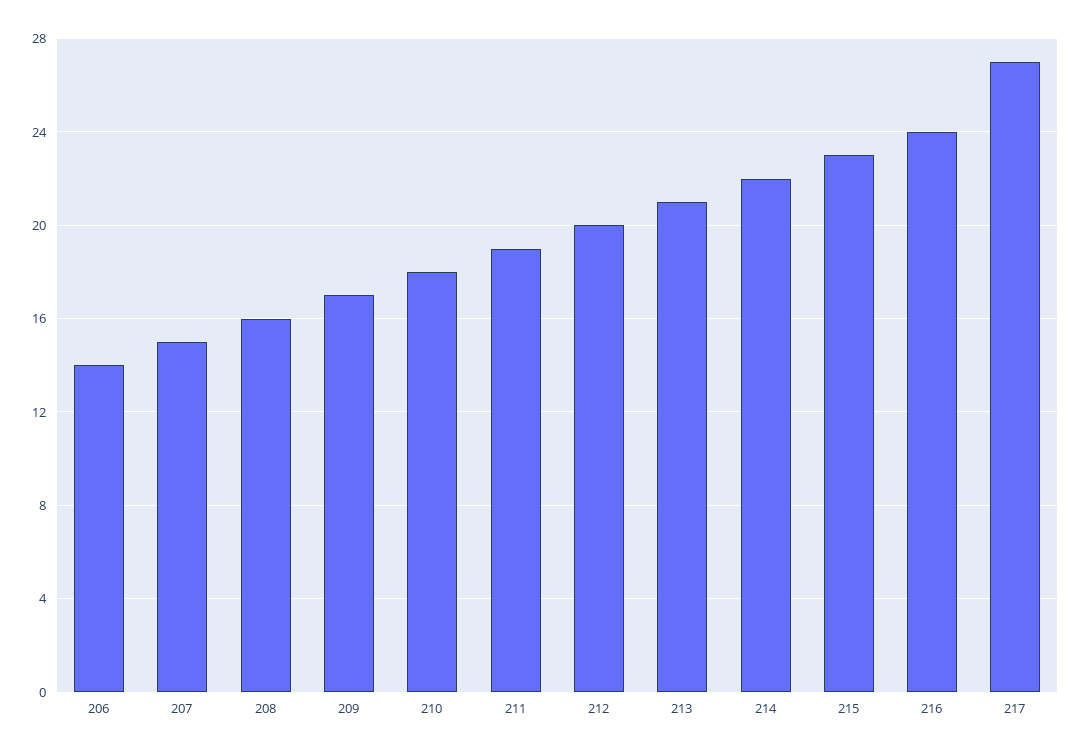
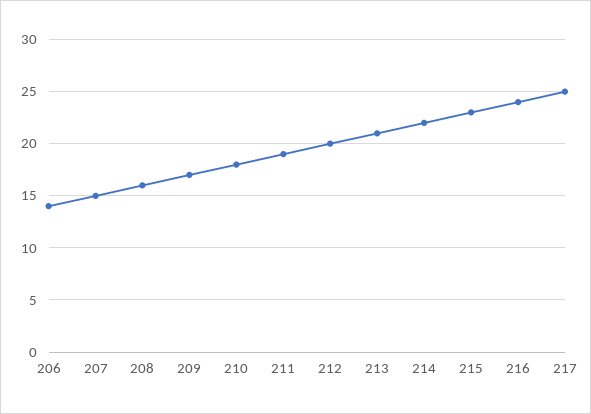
217: 27 -> 25

